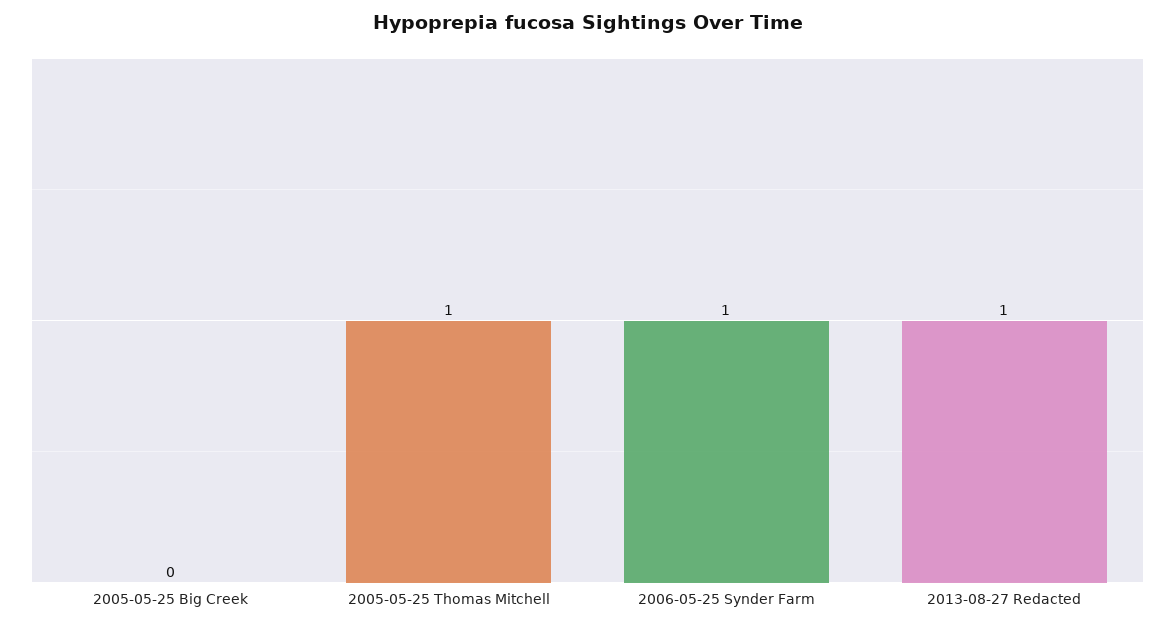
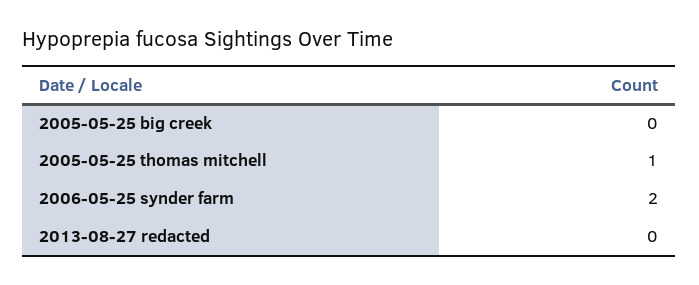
2006-05-25 Synder Farm: 1 -> 2
2013-08-27 Redacted: 1 -> 0

